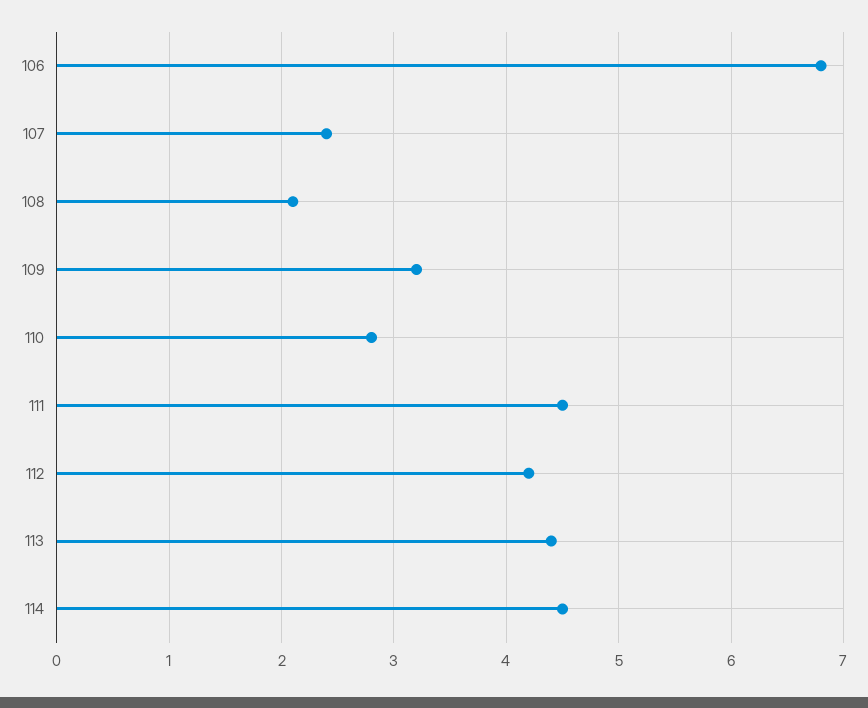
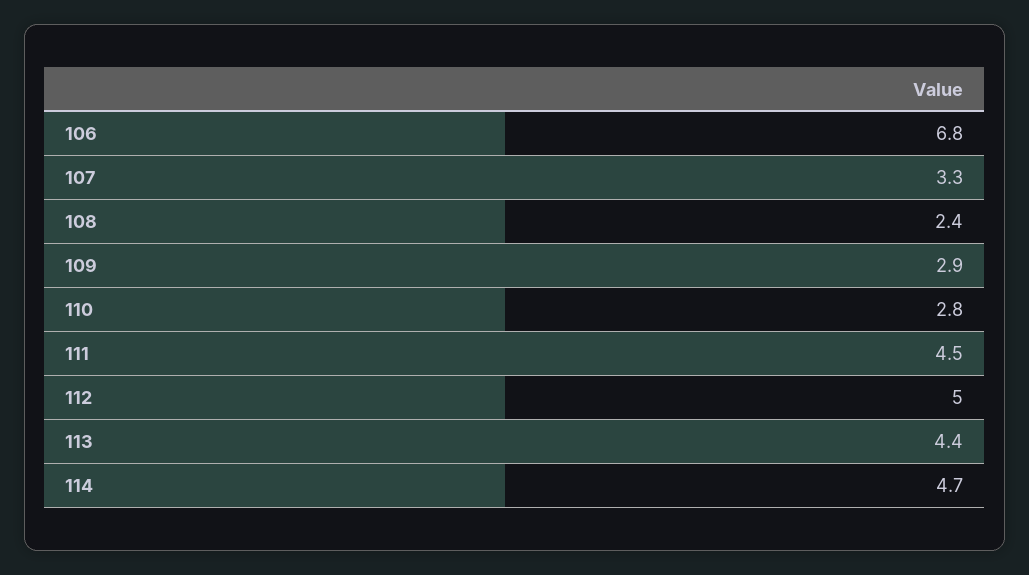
107: 2.4 -> 3.3
108: 2.1 -> 2.4
109: 3.2 -> 2.9
112: 4.2 -> 5
114: 4.5 -> 4.7

